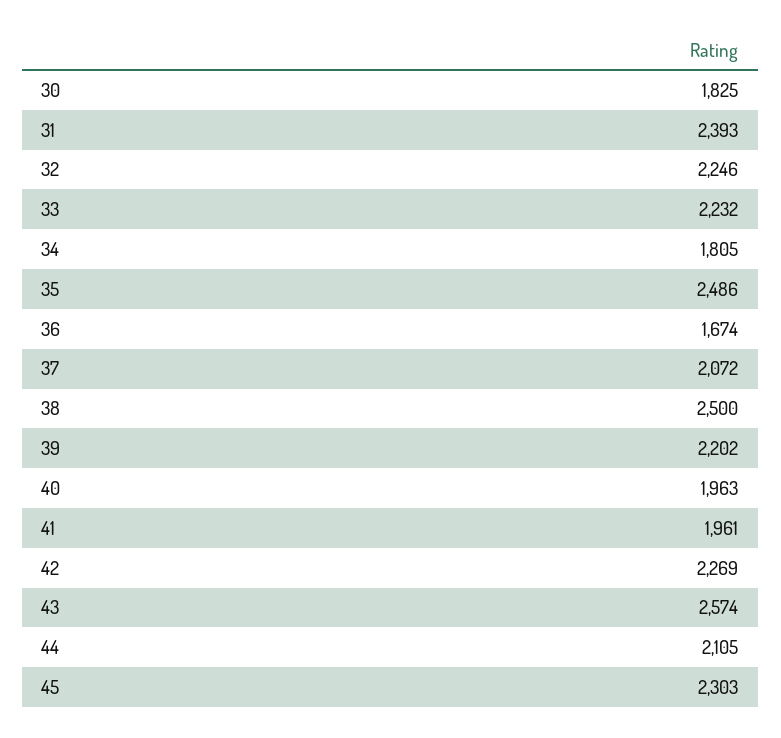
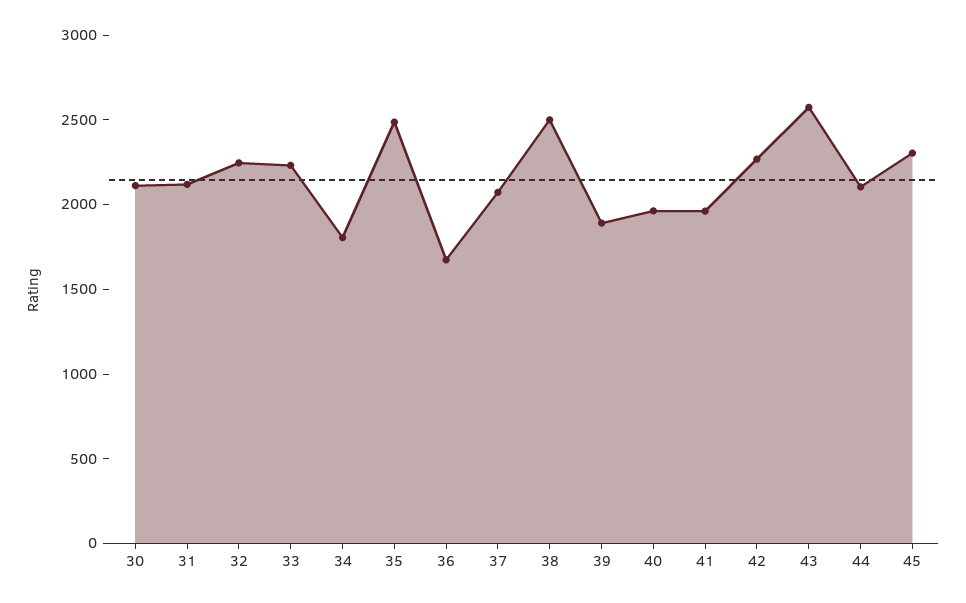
30: 1825 -> 2100
31: 2393 -> 2100
39: 2202 -> 1900

